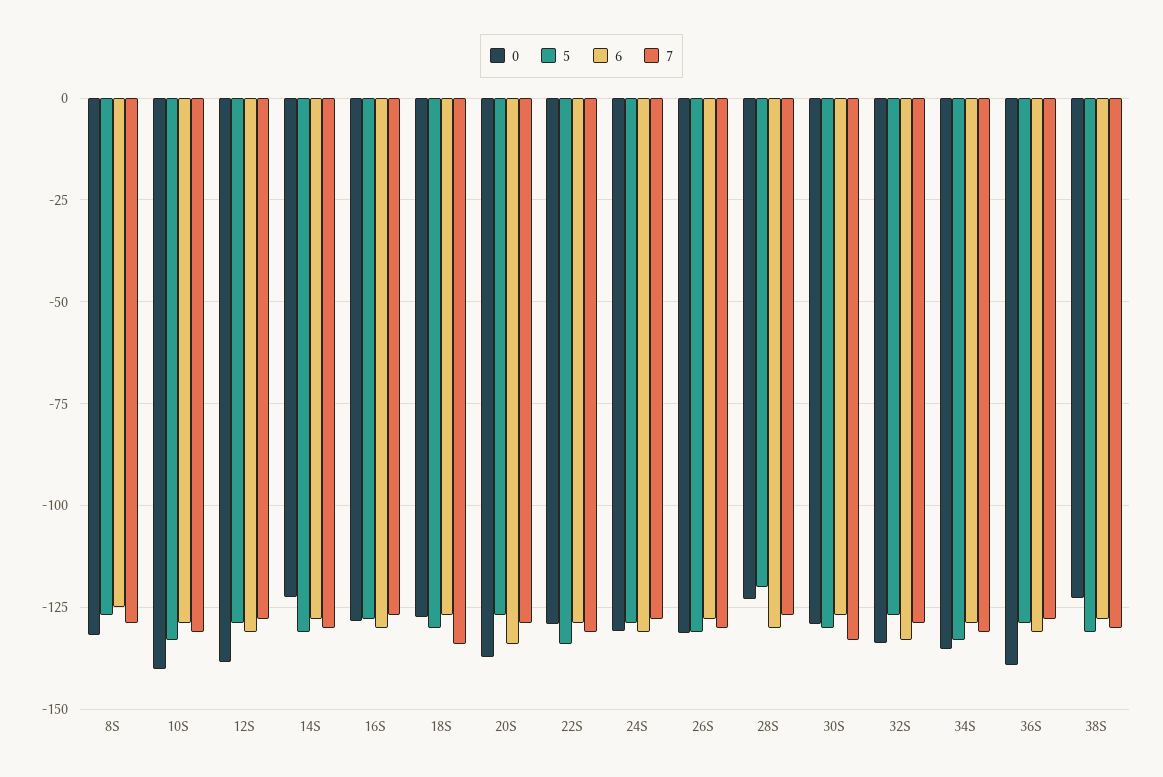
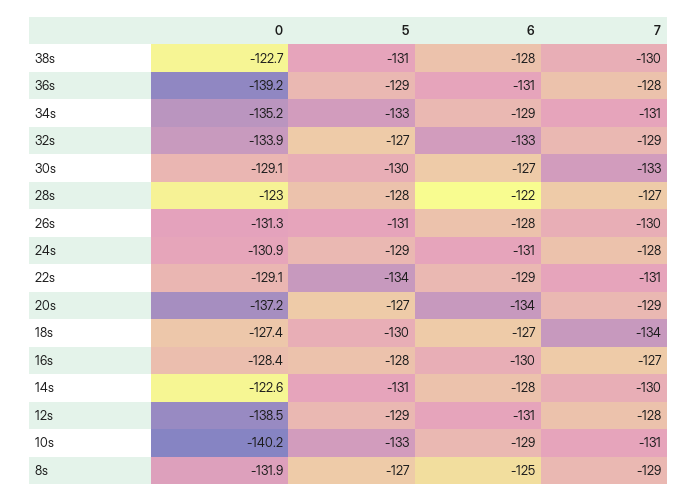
5, 28S: -120 -> -128
6, 28S: -130 -> -122

